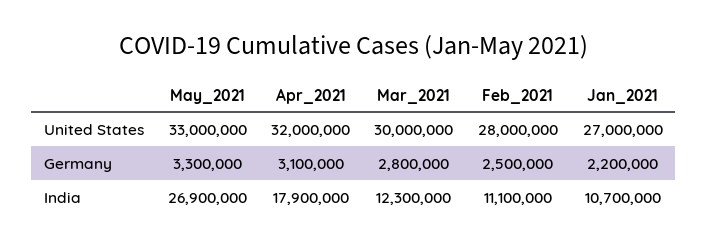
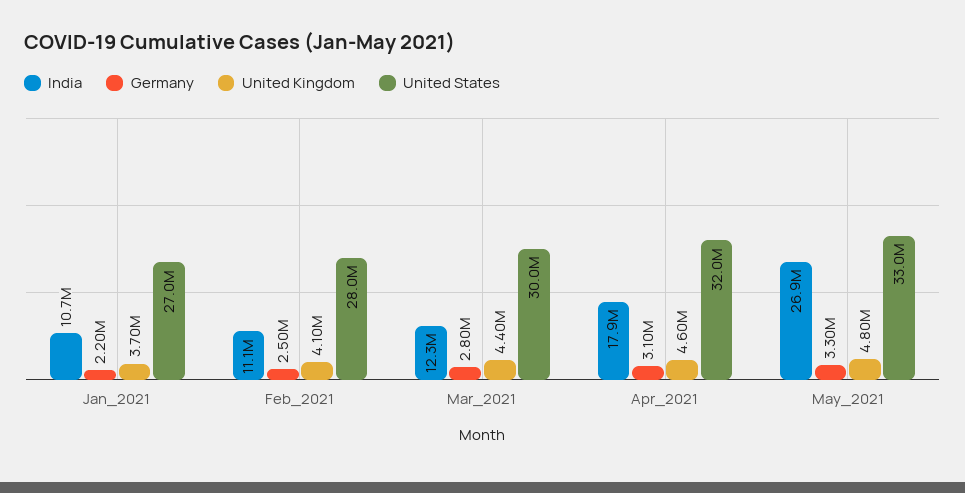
United Kingdom, Jan_2021: none -> 3700000
United Kingdom, Feb_2021: none -> 4100000
United Kingdom, Mar_2021: none -> 4400000
United Kingdom, Apr_2021: none -> 4600000
United Kingdom, May_2021: none -> 4800000

